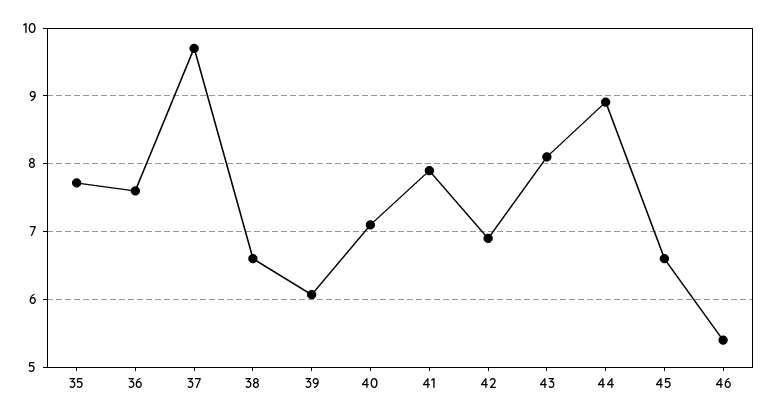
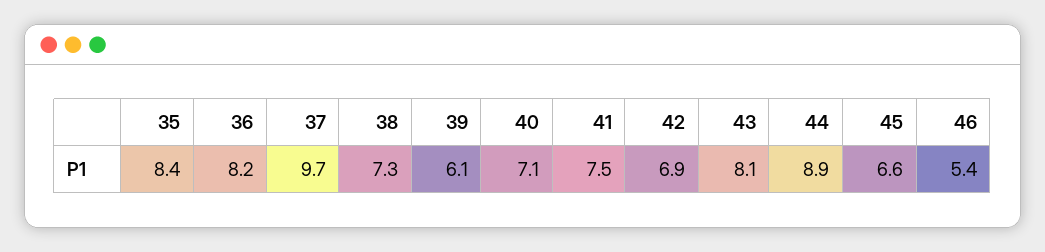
35: 7.7 -> 8.4
36: 7.6 -> 8.2
38: 6.6 -> 7.3
41: 7.9 -> 7.5

